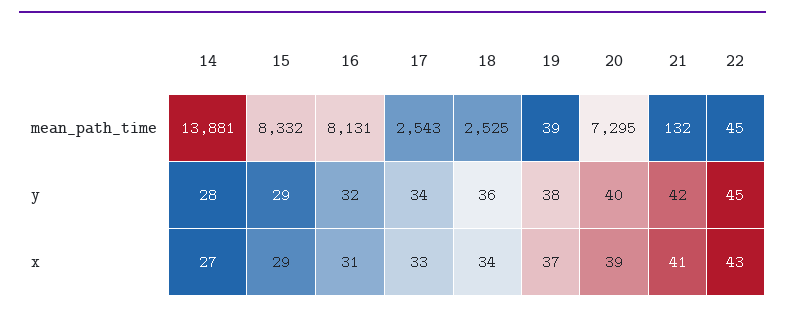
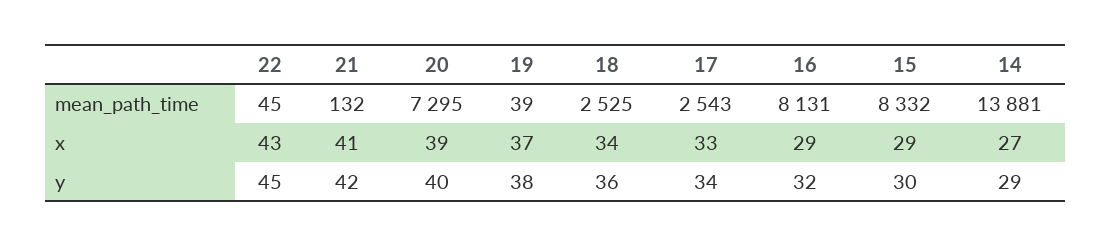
14, y: 28 -> 29
15, y: 29 -> 30
16, x: 31 -> 29

